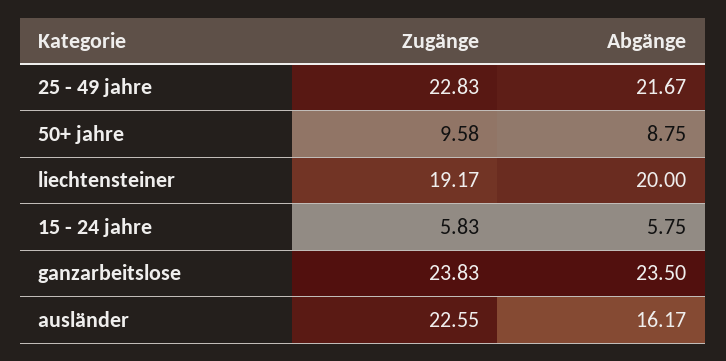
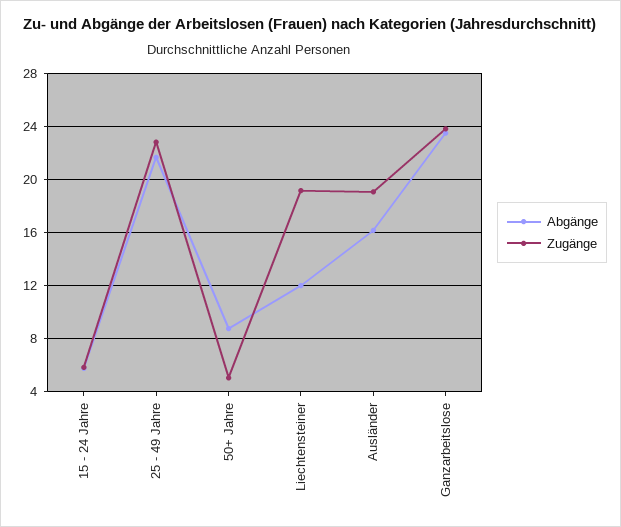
Zugänge, 50+ jahre: 9.58 -> 5
Abgänge, liechtensteiner: 20 -> 12
Zugänge, ausländer: 22.55 -> 19

